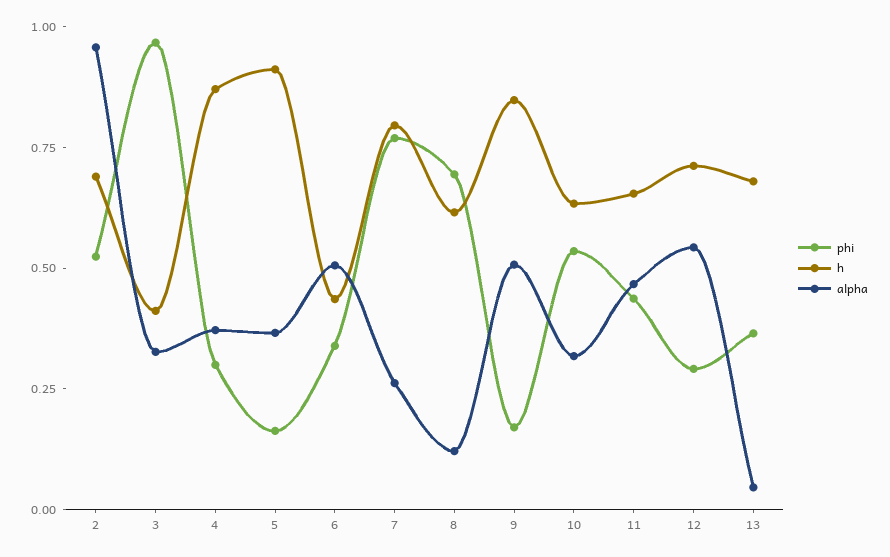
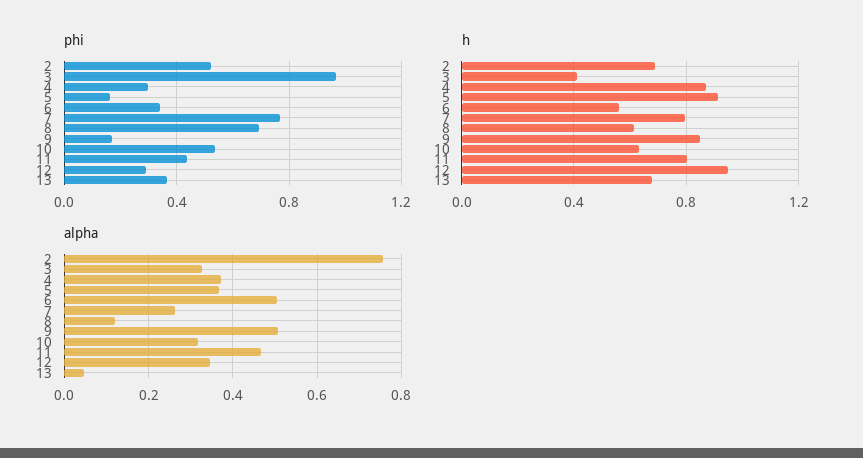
alpha, 2: 0.95 -> 0.76
h, 6: 0.45 -> 0.55
h, 11: 0.65 -> 0.8
h, 12: 0.7 -> 0.95
alpha, 12: 0.55 -> 0.34

